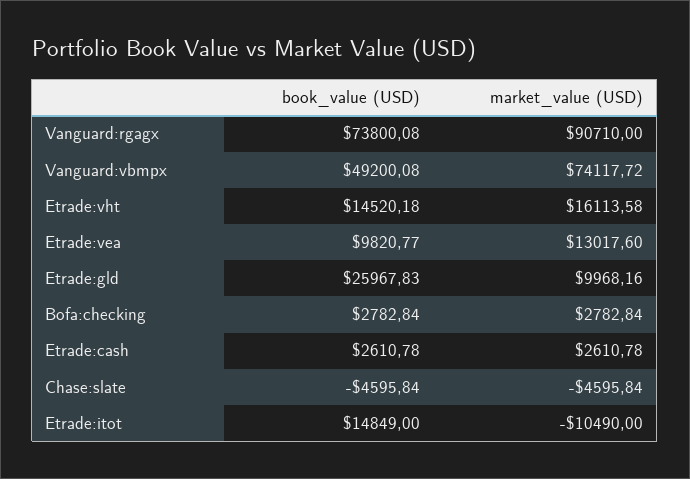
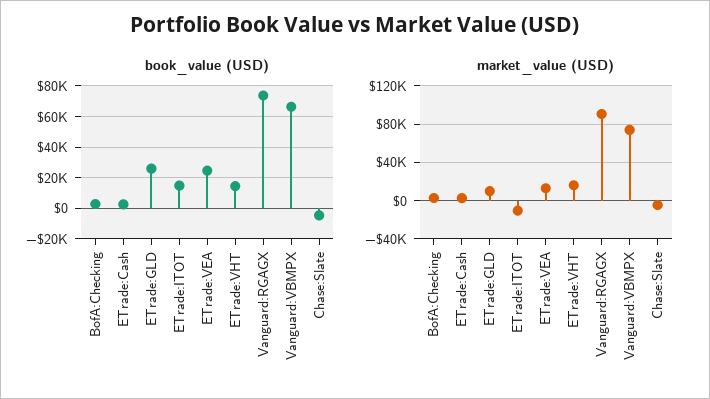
book_value (USD), Vanguard:vbmpx: 49200.08 -> 65000
book_value (USD), Etrade:vea: 9820.77 -> 25000

